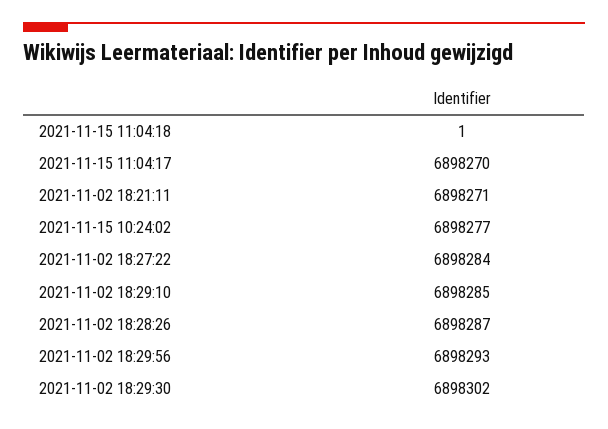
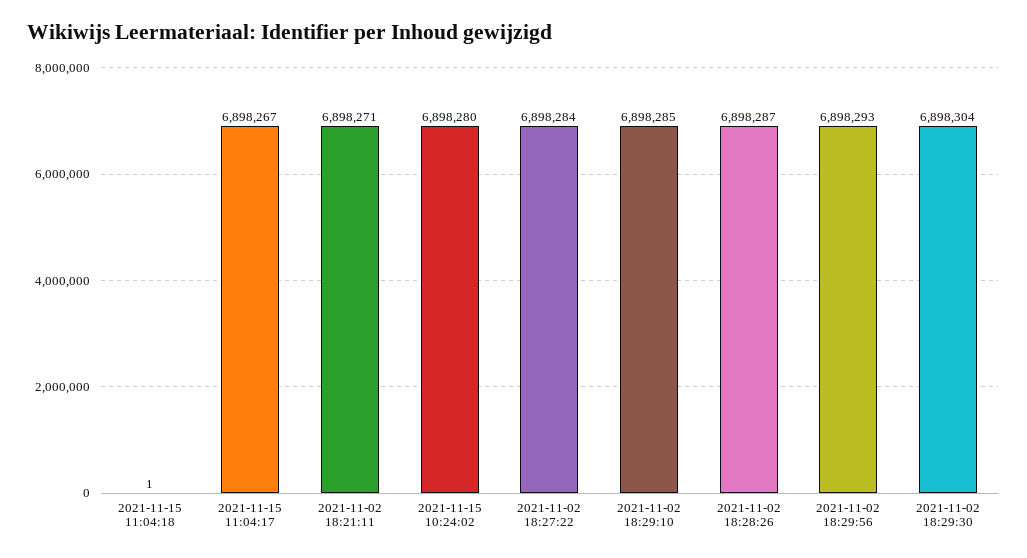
2021-11-15 11:04:17: 6898270 -> 6898267
2021-11-15 10:24:02: 6898277 -> 6898280
2021-11-02 18:29:30: 6898302 -> 6898304

